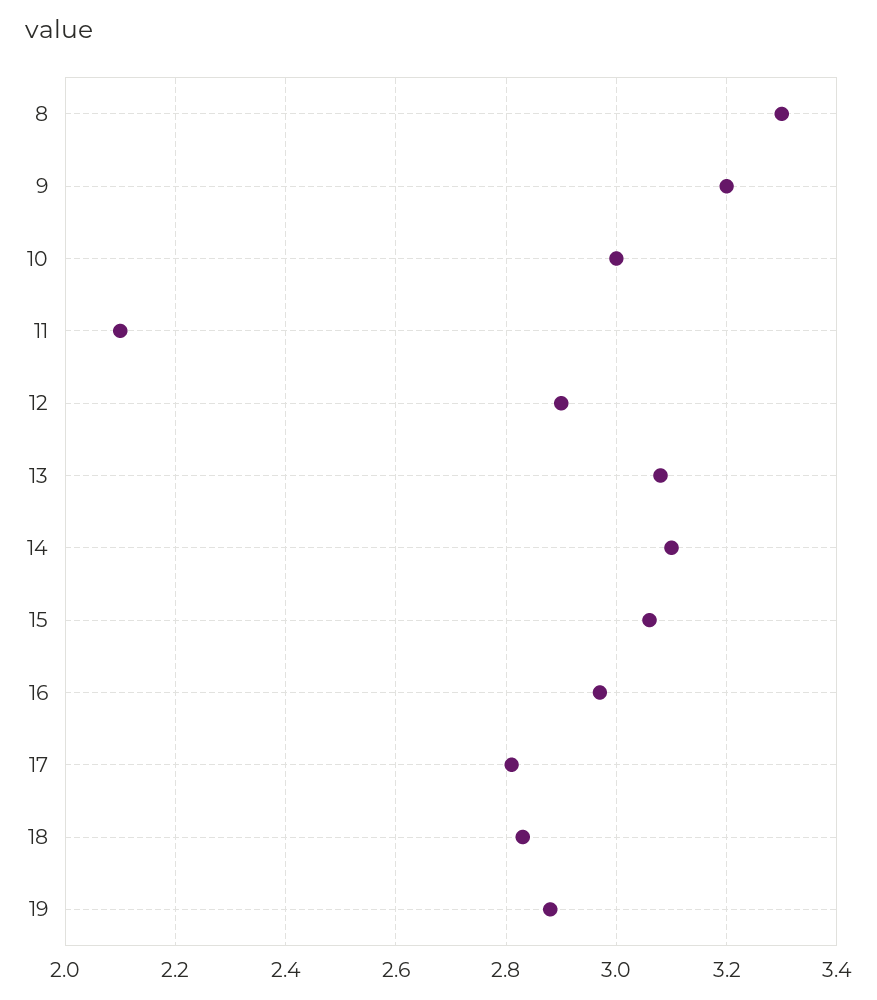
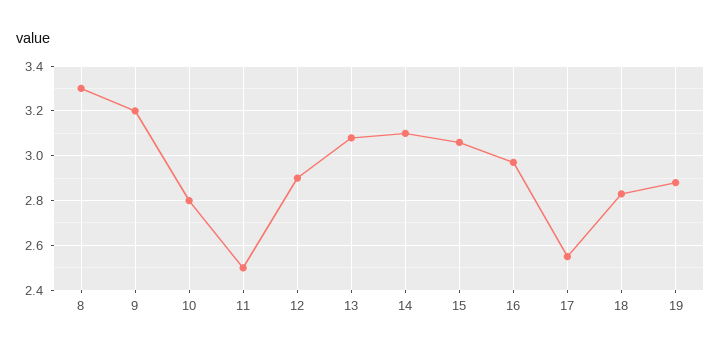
10: 3 -> 2.8
11: 2.1 -> 2.5
17: 2.8 -> 2.55

